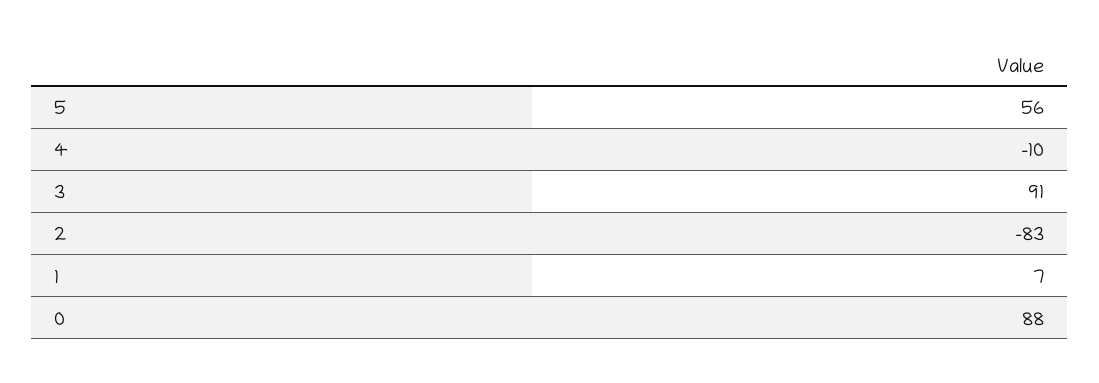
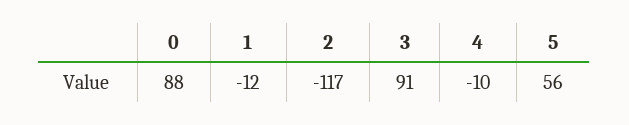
2: -83 -> -117
1: 7 -> -12

